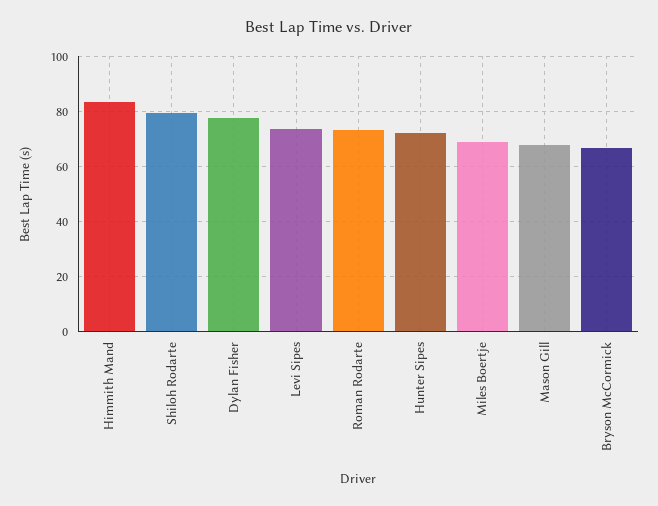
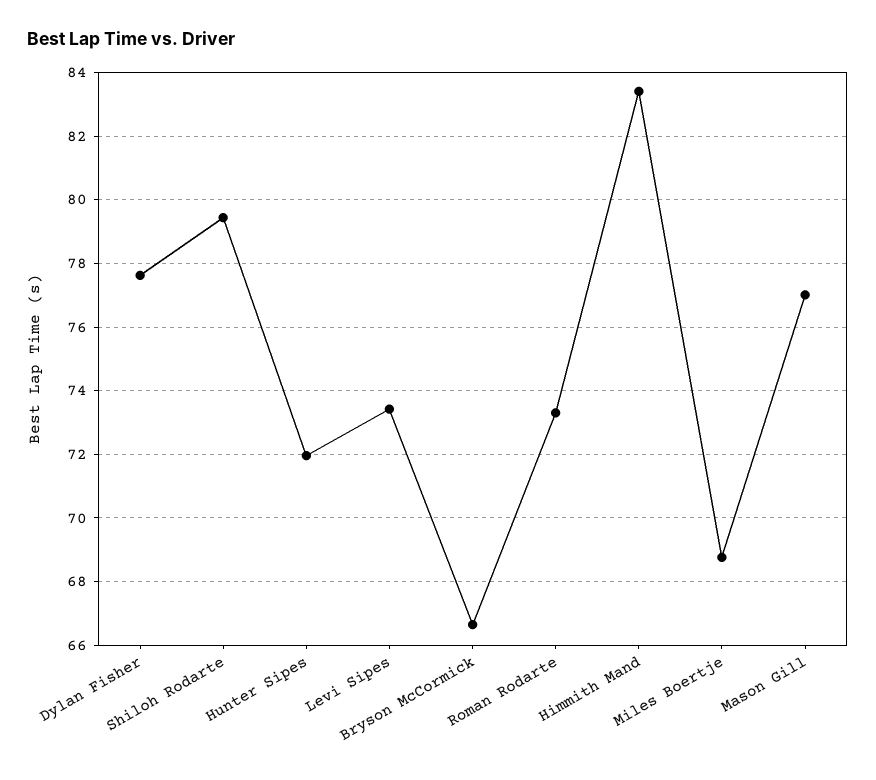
Mason Gill: 67.5 -> 77

